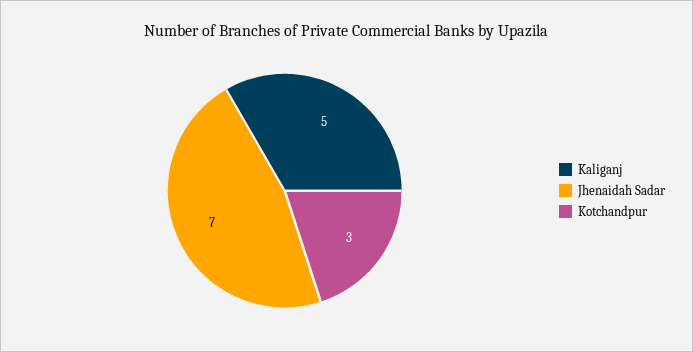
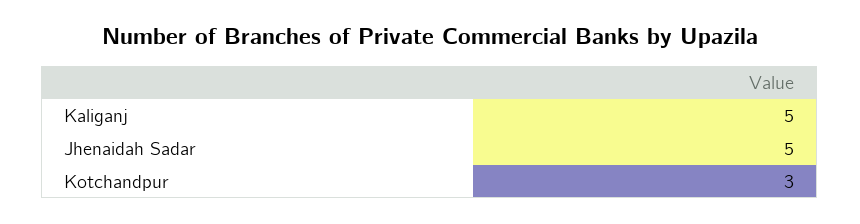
Jhenaidah Sadar: 7 -> 5

